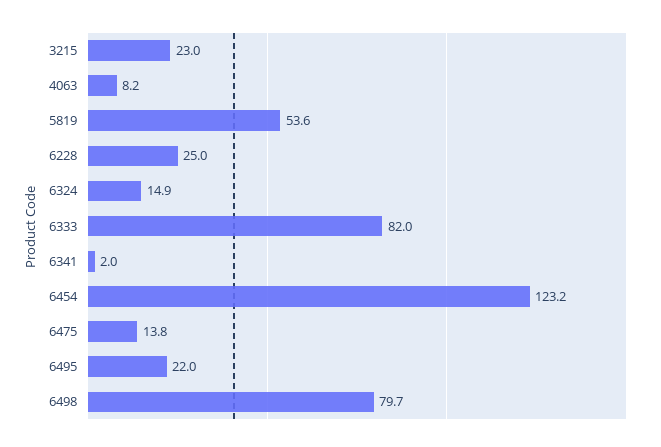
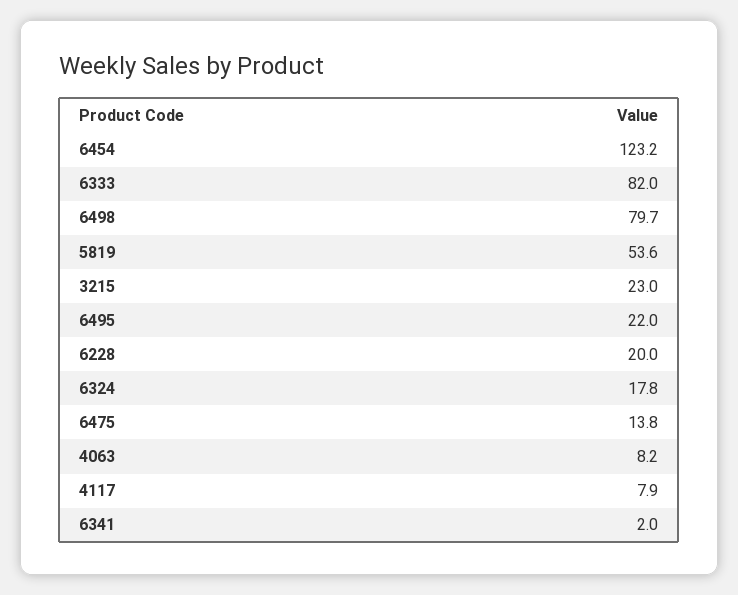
6228: 25 -> 20
6324: 14.9 -> 17.8
4117: none -> 7.9

